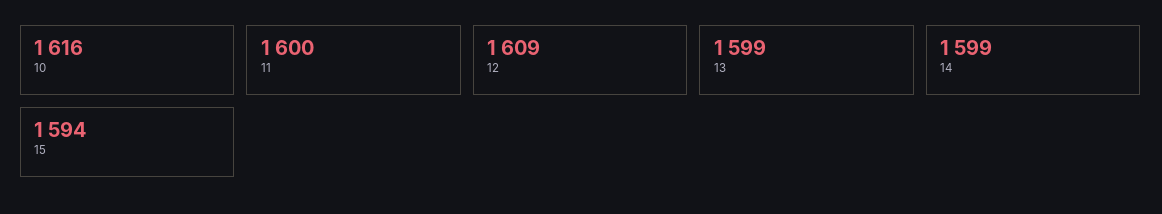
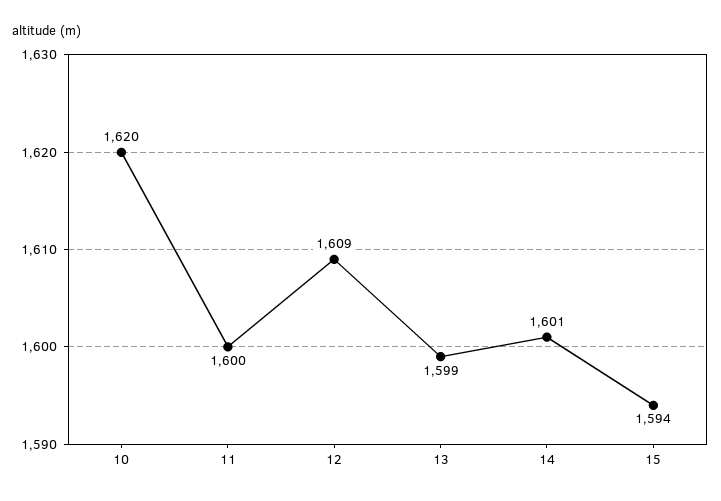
10: 1616 -> 1620
14: 1599 -> 1601

